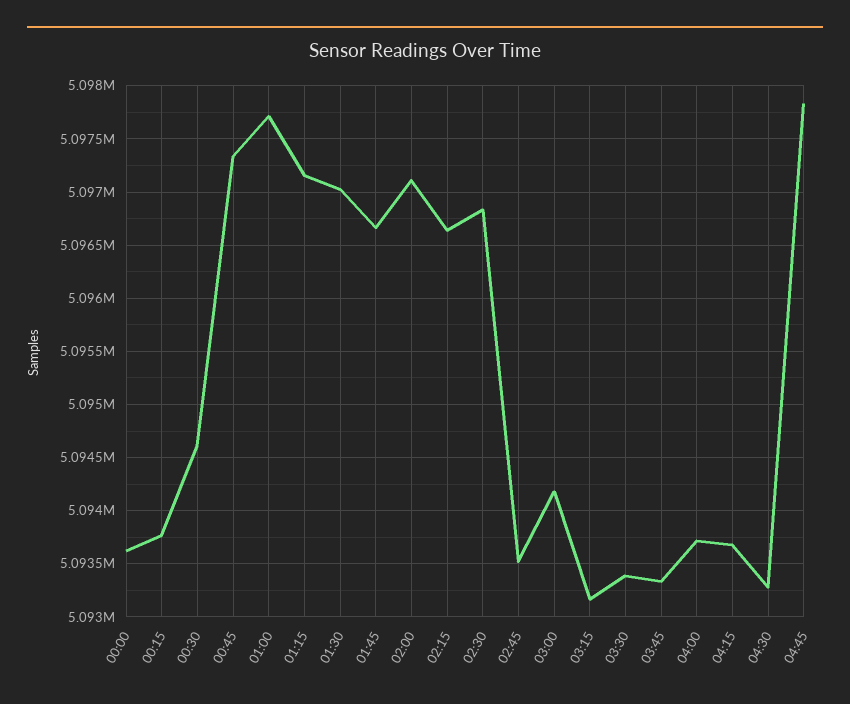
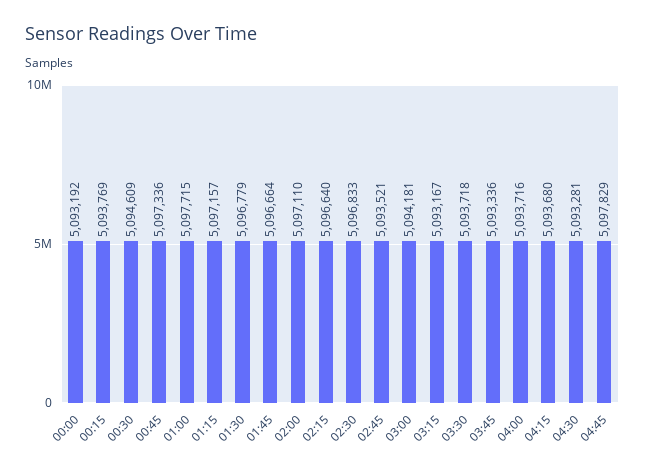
00:00: 5093600 -> 5093192
01:30: 5097000 -> 5096779
03:30: 5093400 -> 5093718

